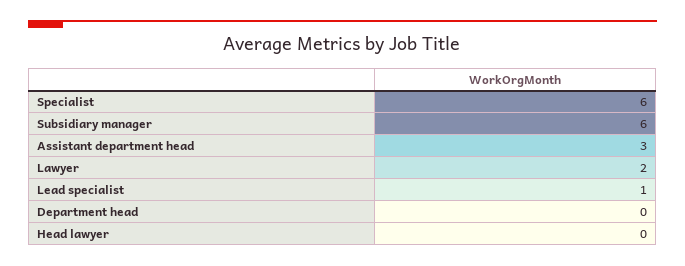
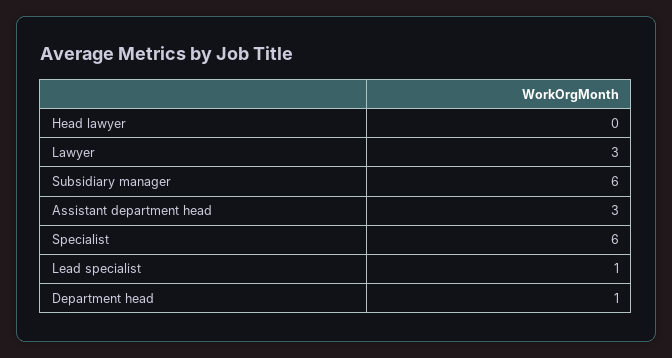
Lawyer: 2 -> 3
Department head: 0 -> 1

